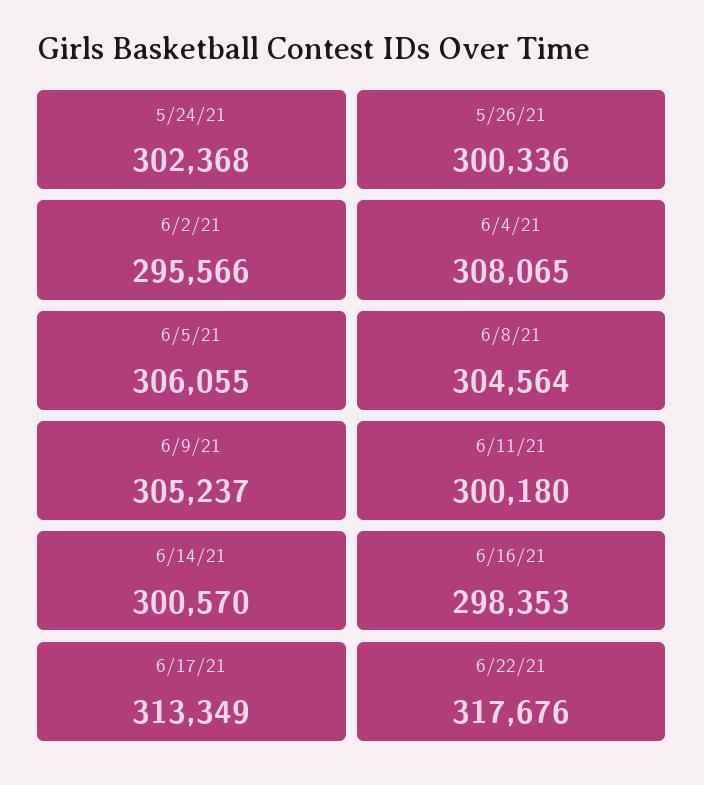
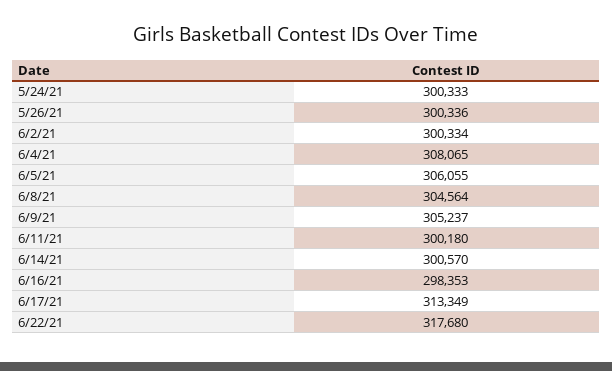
5/24/21: 302368 -> 300333
6/2/21: 295566 -> 300334
6/22/21: 317676 -> 317680

